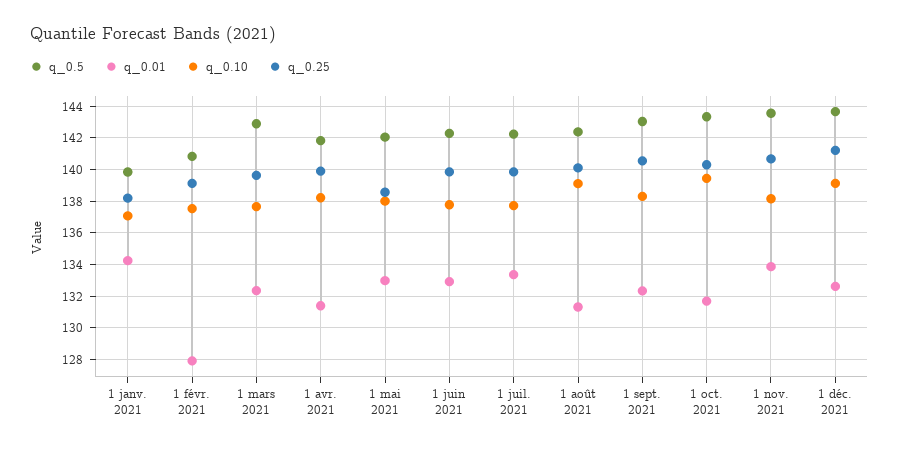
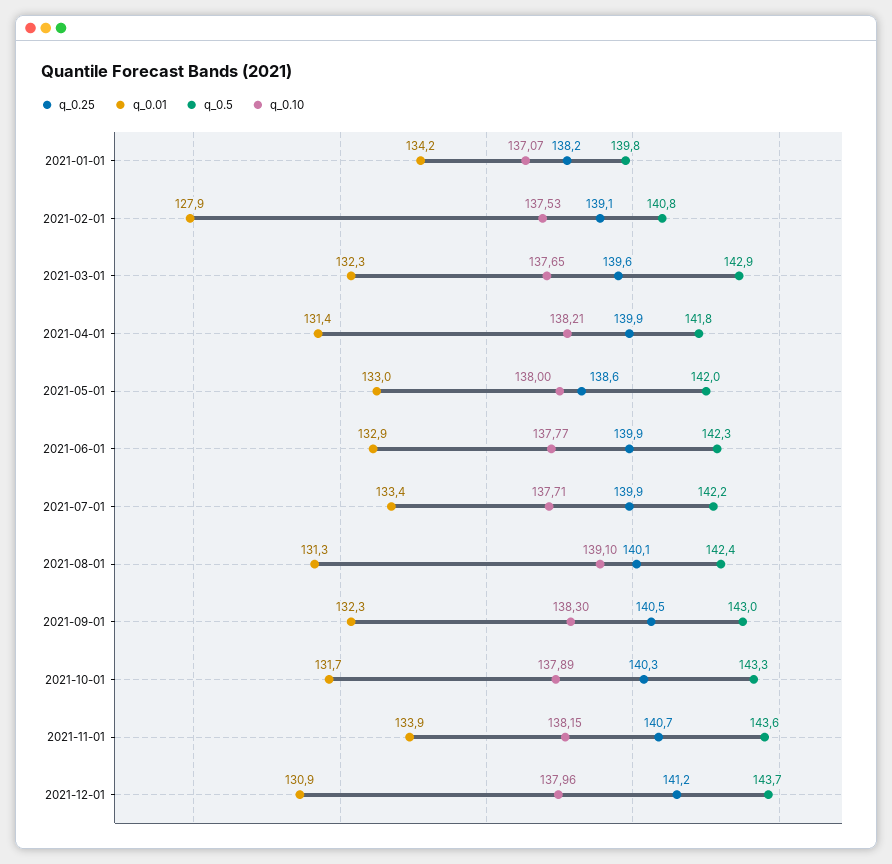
q_0.10, 1 oct. 2021: 139.5 -> 137.89
q_0.01, 1 déc. 2021: 132.5 -> 130.9
q_0.10, 1 déc. 2021: 139 -> 137.96

